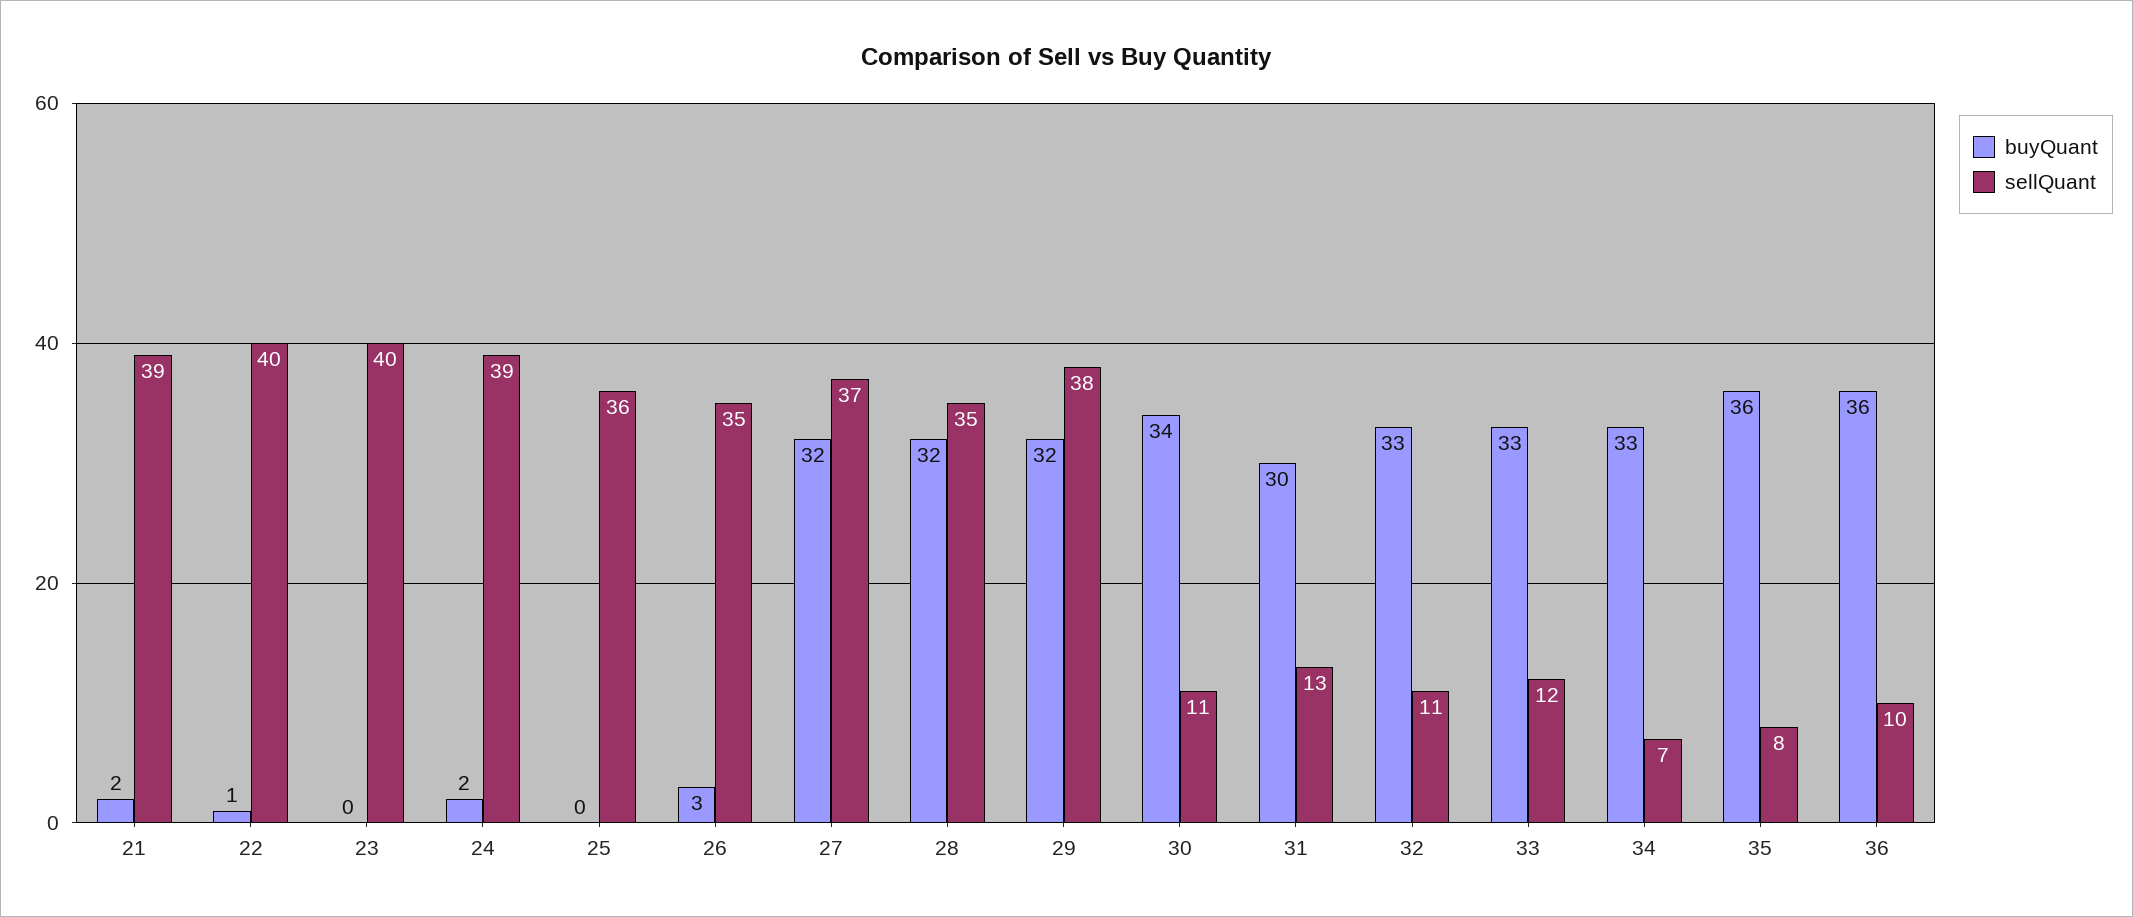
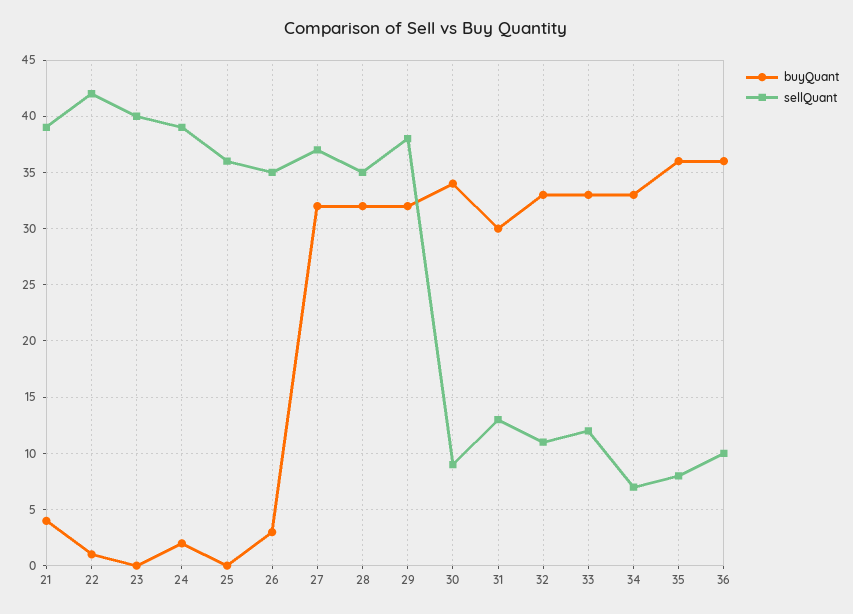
buyQuant, 21: 2 -> 4
sellQuant, 22: 40 -> 42
sellQuant, 30: 11 -> 9

